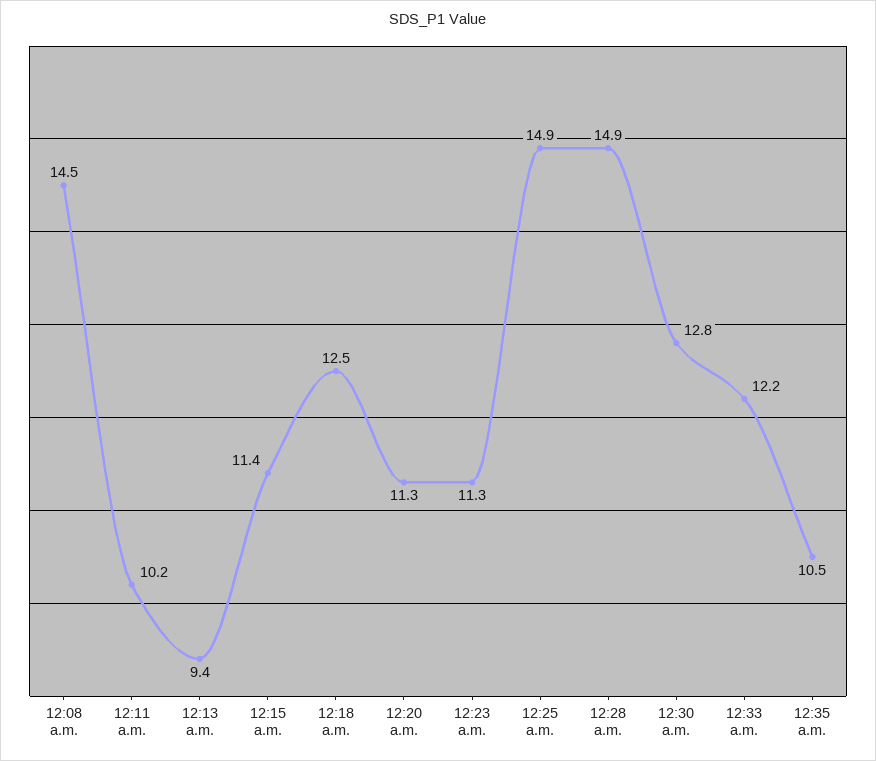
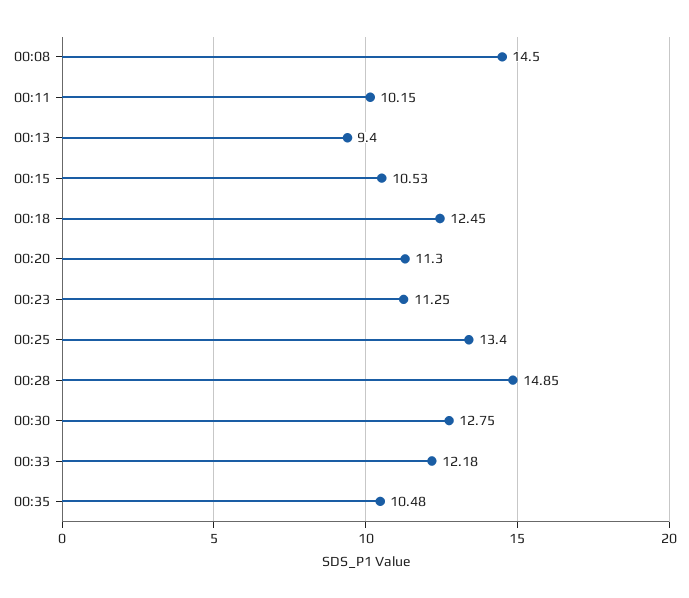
12:15 a.m.: 11.4 -> 10.53
12:25 a.m.: 14.9 -> 13.4

